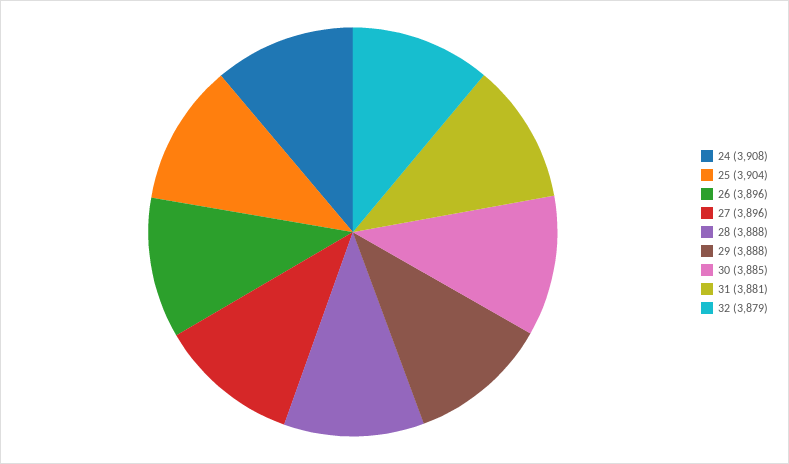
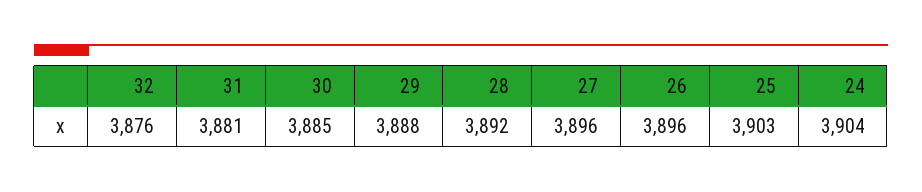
24: 3908 -> 3904
25: 3904 -> 3903
28: 3888 -> 3892
32: 3879 -> 3876

